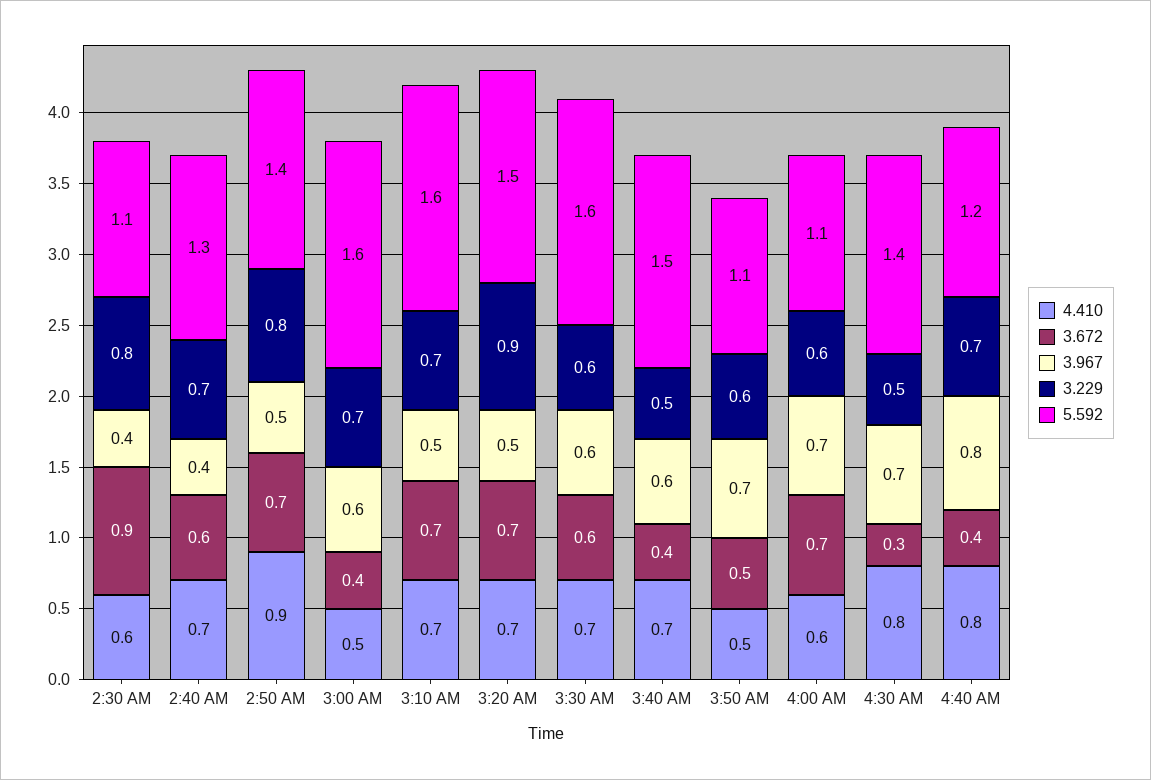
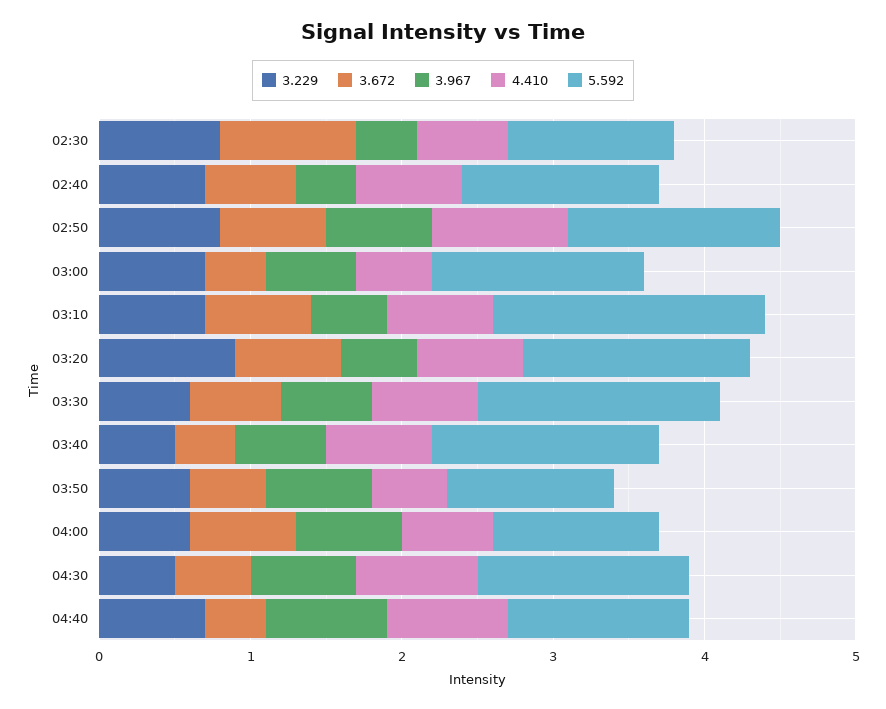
3.967, 2:50 AM: 0.5 -> 0.7
5.592, 3:00 AM: 1.6 -> 1.4
5.592, 3:10 AM: 1.6 -> 1.8
3.672, 4:30 AM: 0.3 -> 0.5

